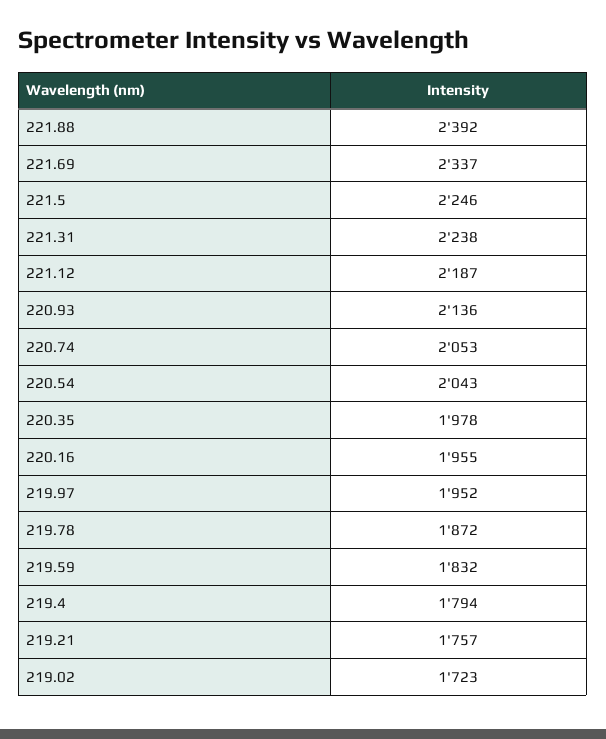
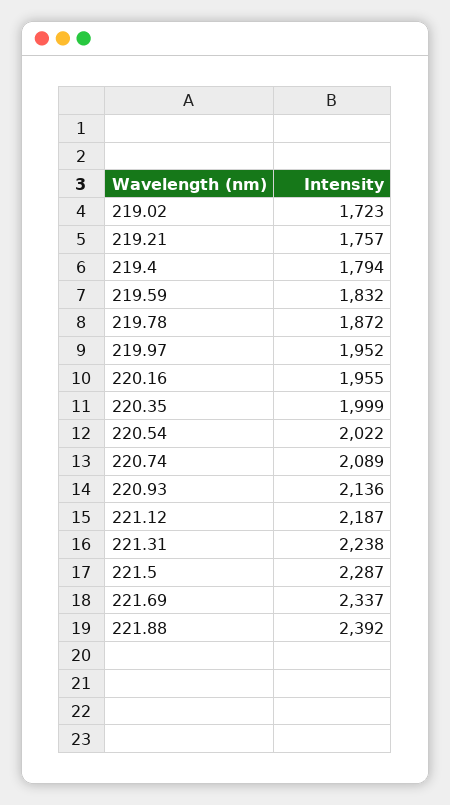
221.5: 2246 -> 2287
220.74: 2053 -> 2089
220.54: 2043 -> 2022
220.35: 1978 -> 1999

